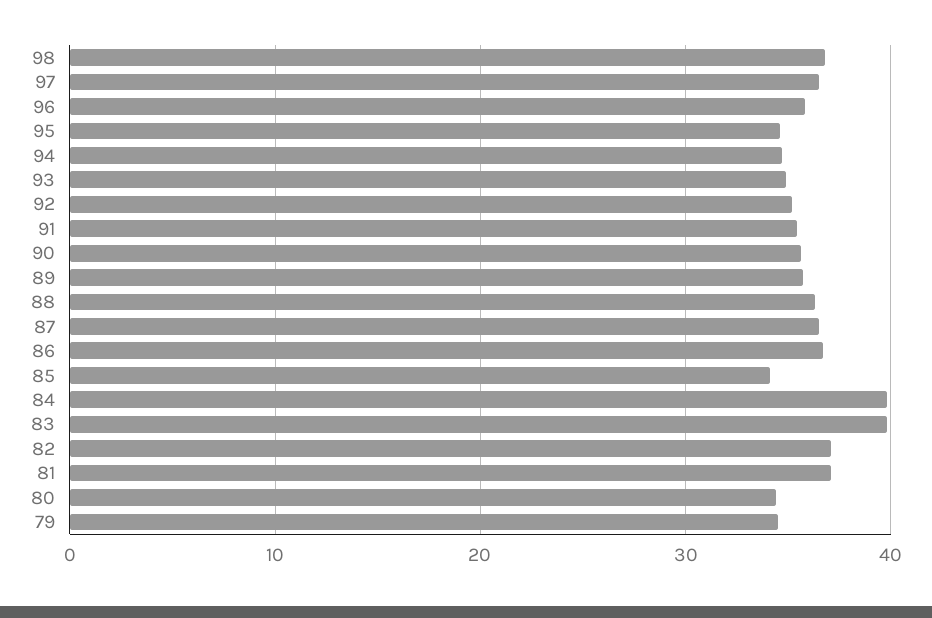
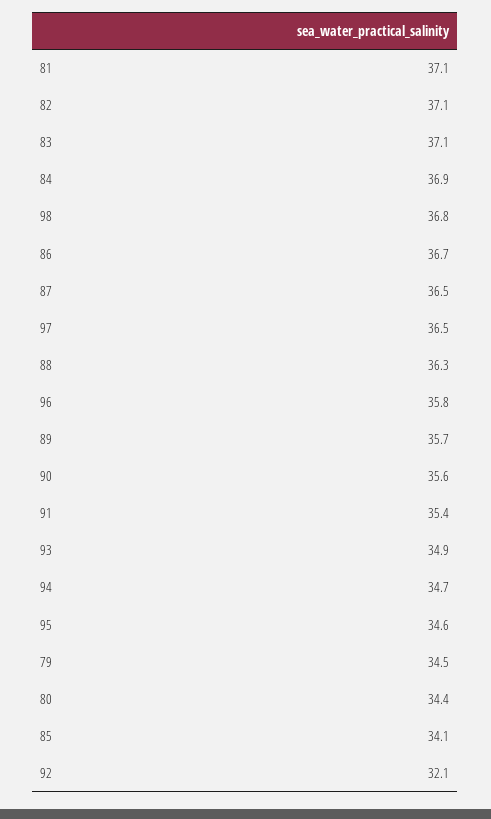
92: 35 -> 32.1
84: 40 -> 36.9
83: 40 -> 37.1

